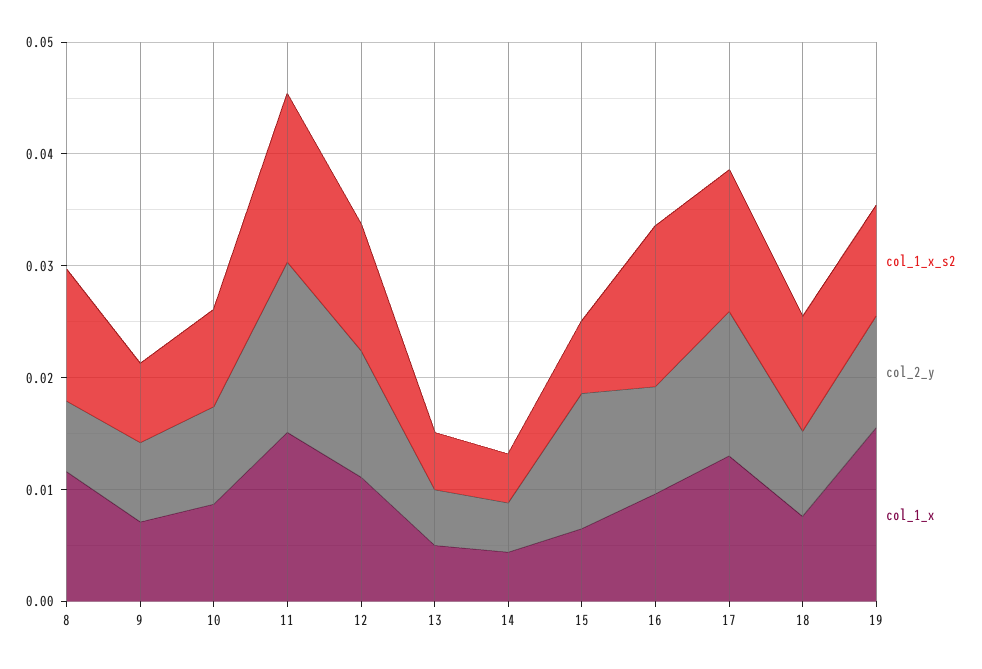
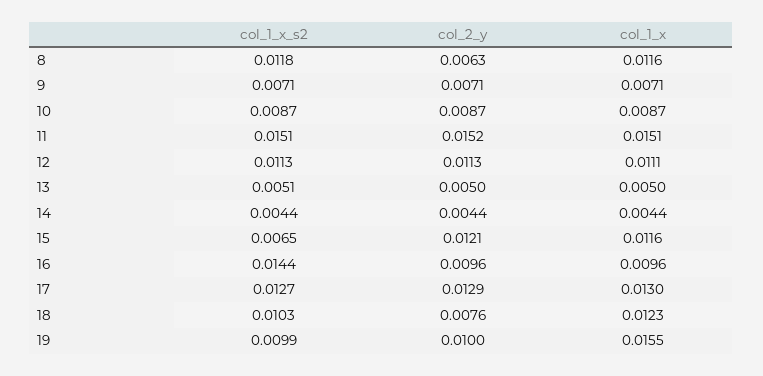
col_1_x, 15: 0.006 -> 0.0116
col_1_x, 18: 0.008 -> 0.0123

